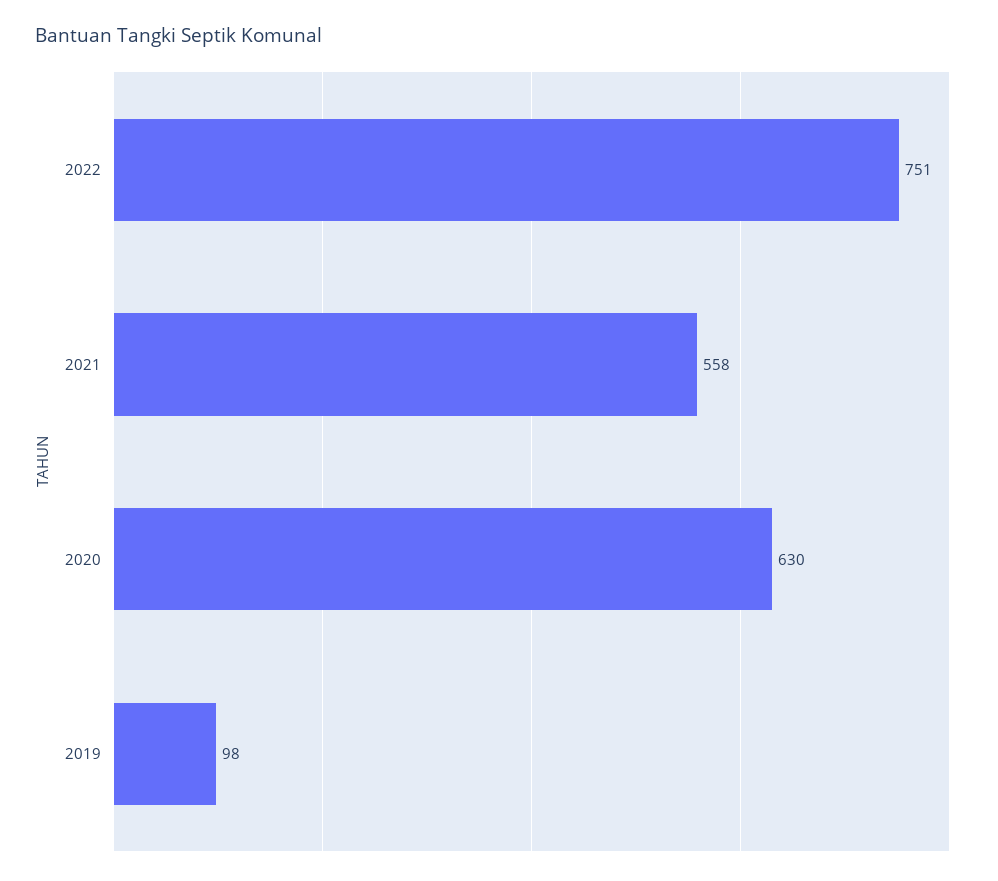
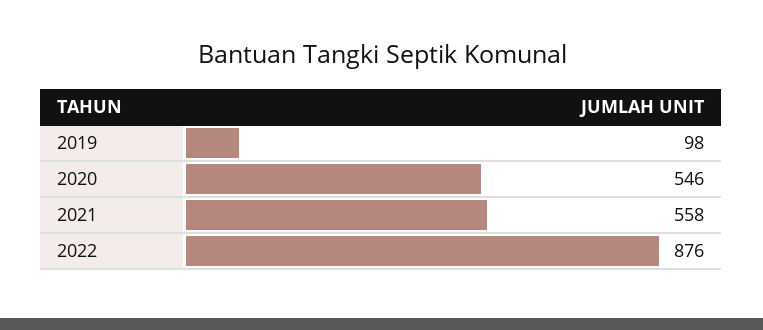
2022: 751 -> 876
2020: 630 -> 546

